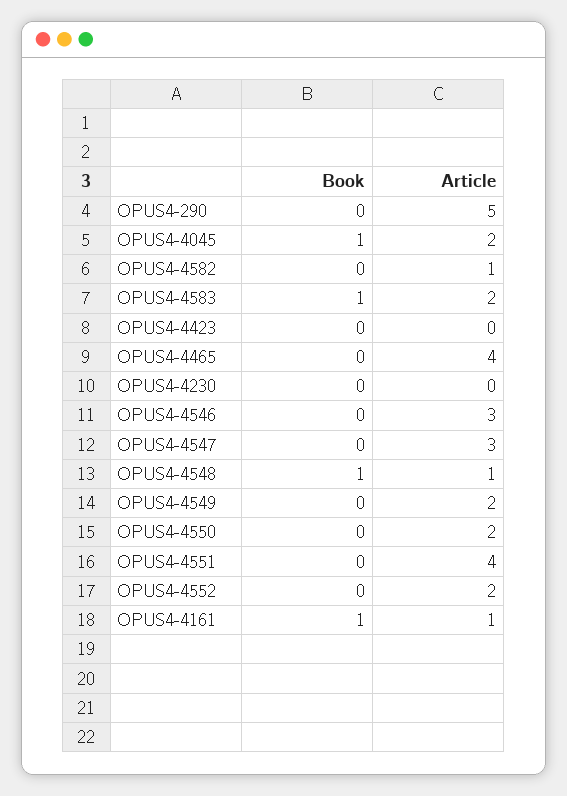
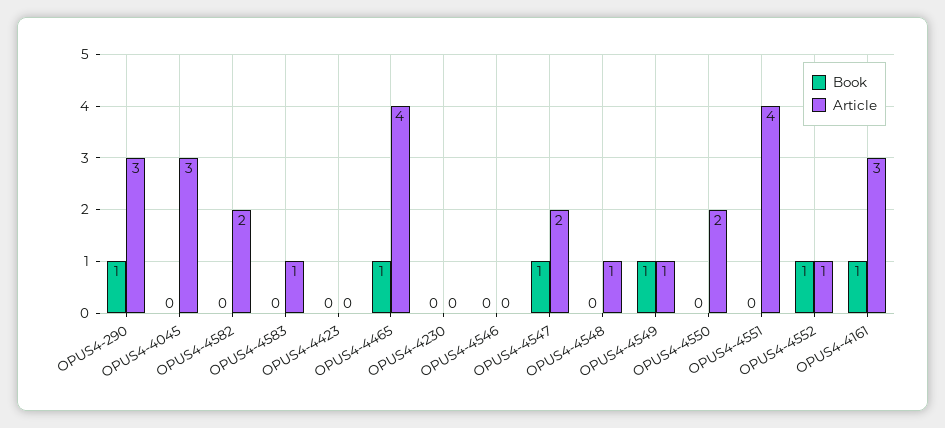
Book, OPUS4-290: 0 -> 1
Article, OPUS4-290: 5 -> 3
Book, OPUS4-4045: 1 -> 0
Article, OPUS4-4045: 2 -> 3
Article, OPUS4-4582: 1 -> 2
Book, OPUS4-4583: 1 -> 0
Article, OPUS4-4583: 2 -> 1
Book, OPUS4-4465: 0 -> 1
Article, OPUS4-4546: 3 -> 0
Book, OPUS4-4547: 0 -> 1
Article, OPUS4-4547: 3 -> 2
Book, OPUS4-4548: 1 -> 0
Book, OPUS4-4549: 0 -> 1
Article, OPUS4-4549: 2 -> 1
Book, OPUS4-4552: 0 -> 1
Article, OPUS4-4552: 2 -> 1
Article, OPUS4-4161: 1 -> 3

